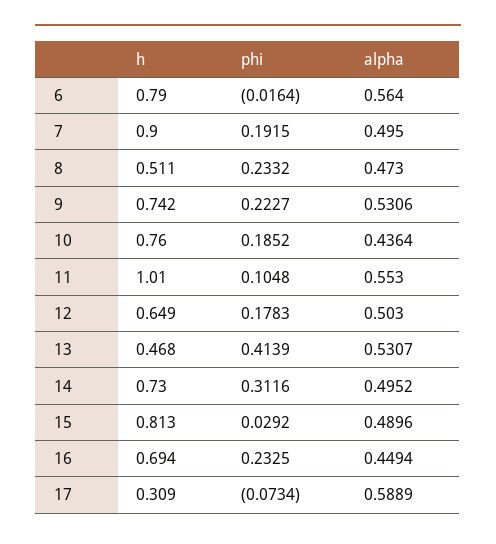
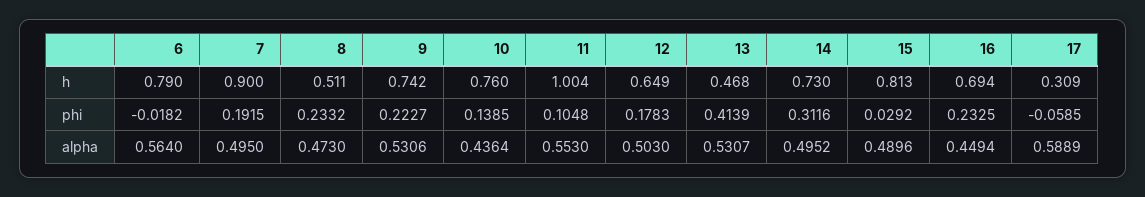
phi, 6: -0.0164 -> -0.0182
phi, 10: 0.1852 -> 0.1385
h, 11: 1.01 -> 1.004
phi, 17: -0.0734 -> -0.0585

